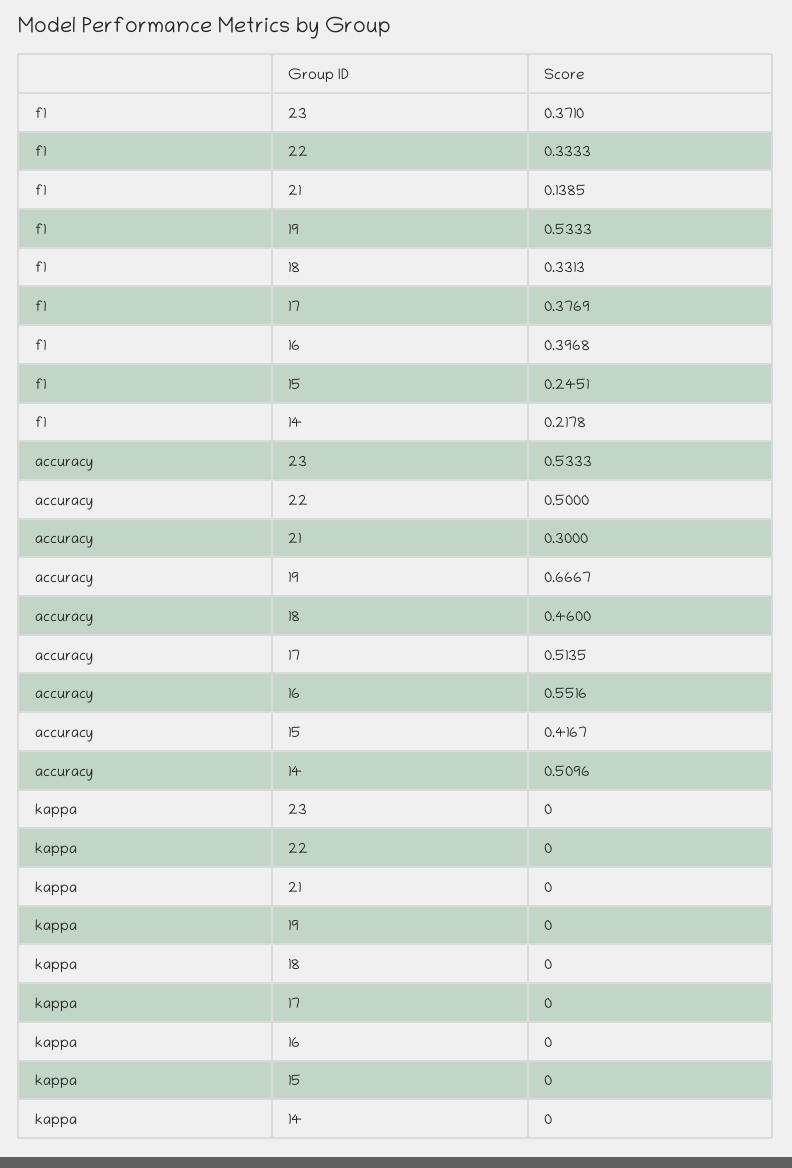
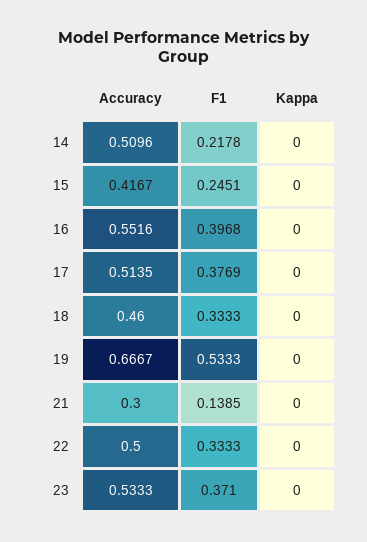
f1, 18: 0.3313 -> 0.3333

